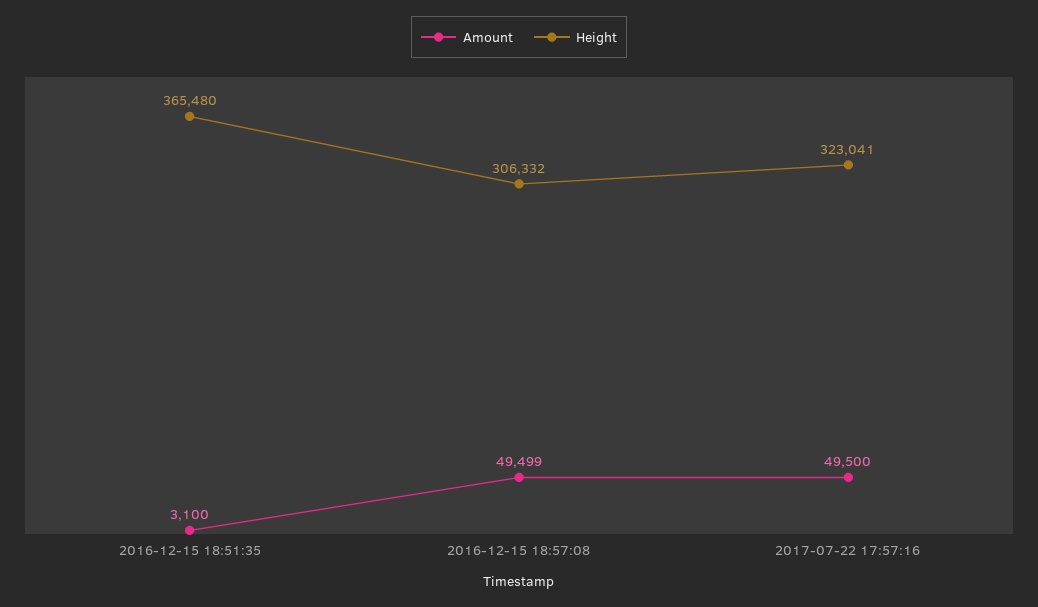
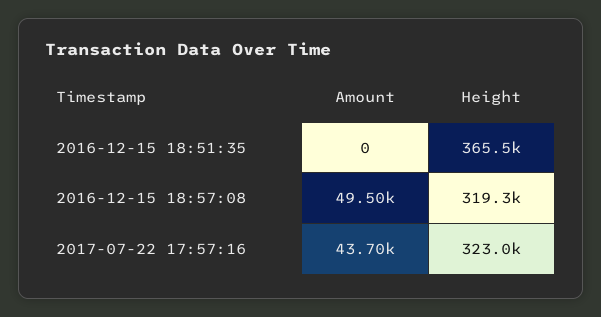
Amount, 2016-12-15 18:51:35: 3100 -> 0
Height, 2016-12-15 18:57:08: 306332 -> 319300
Amount, 2017-07-22 17:57:16: 49500 -> 43700

